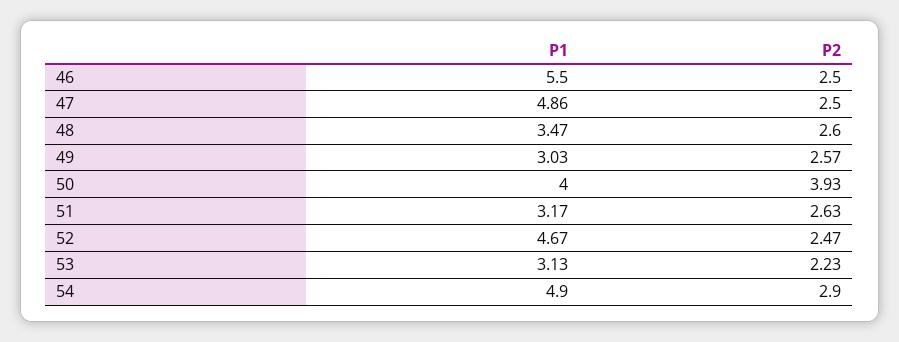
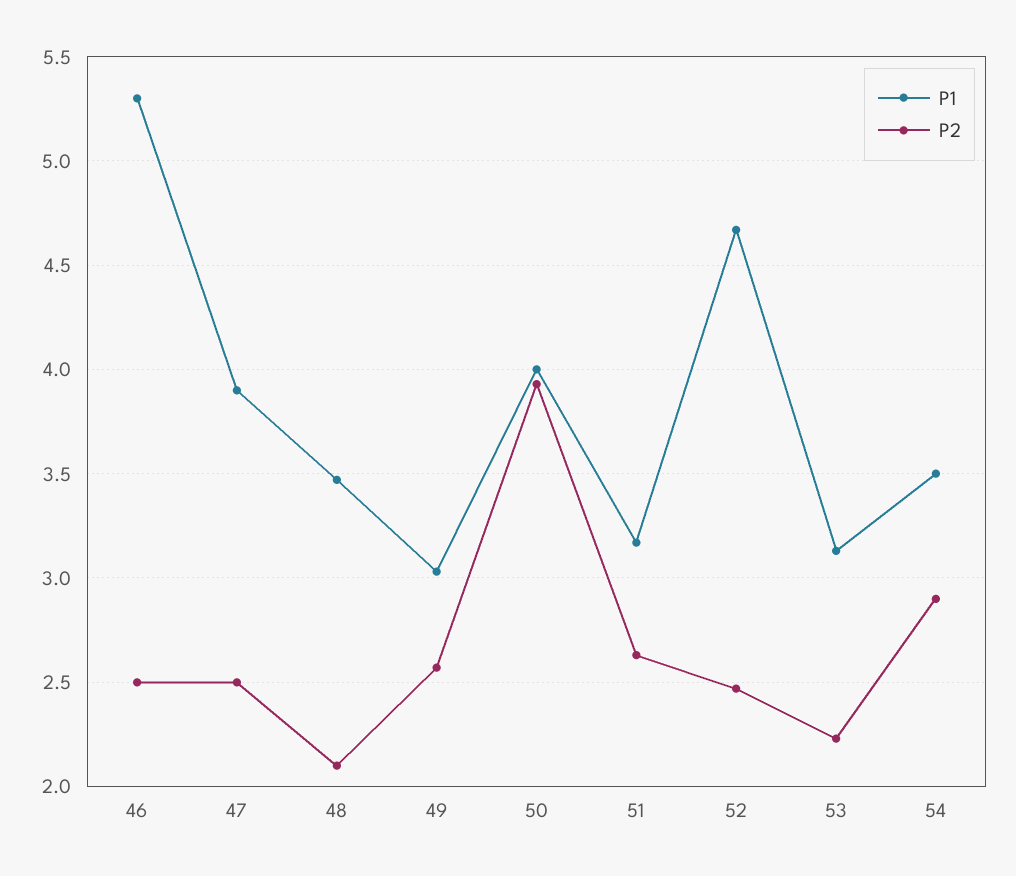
P1, 46: 5.5 -> 5.3
P1, 47: 4.86 -> 3.9
P2, 48: 2.6 -> 2.1
P1, 54: 4.9 -> 3.5

